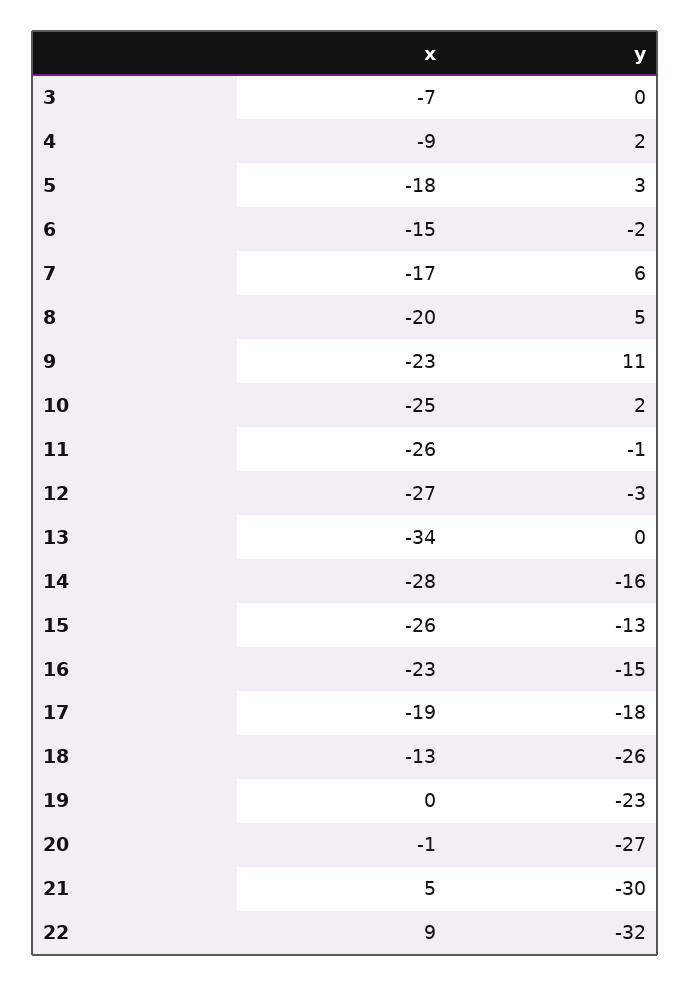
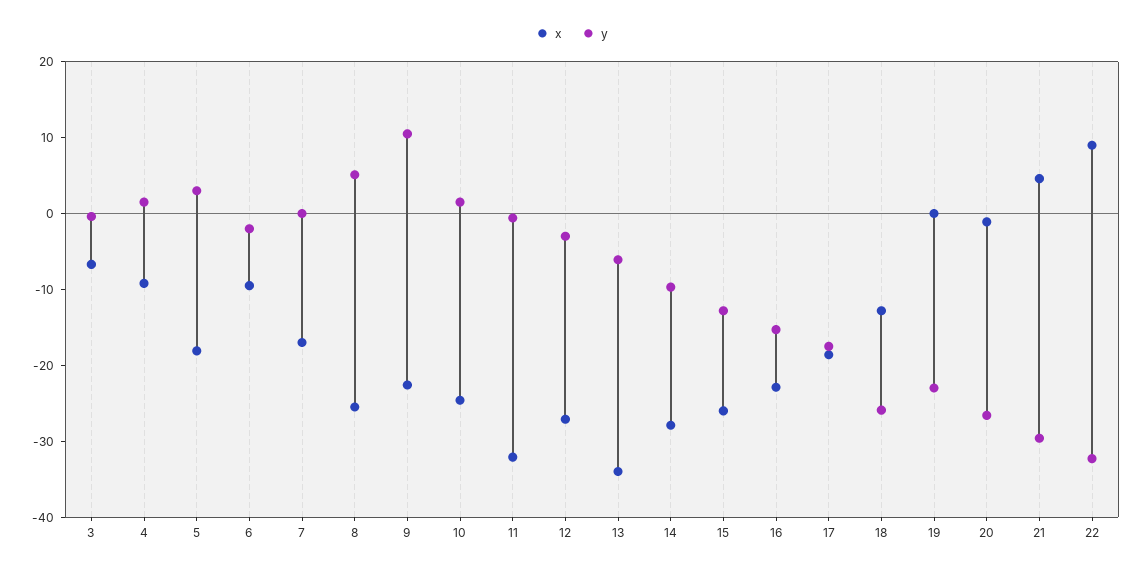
x, 6: -15 -> -10
y, 7: 6 -> 0
x, 8: -20 -> -26
x, 11: -26 -> -32
y, 13: 0 -> -6
y, 14: -16 -> -10

